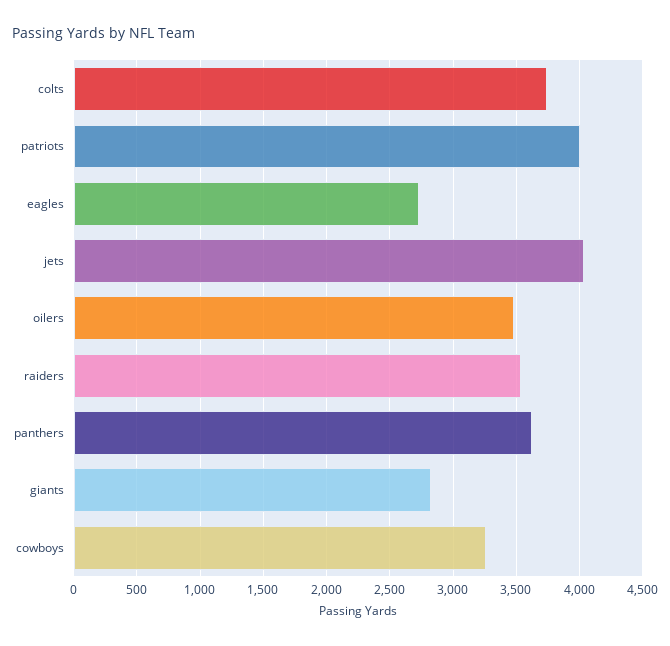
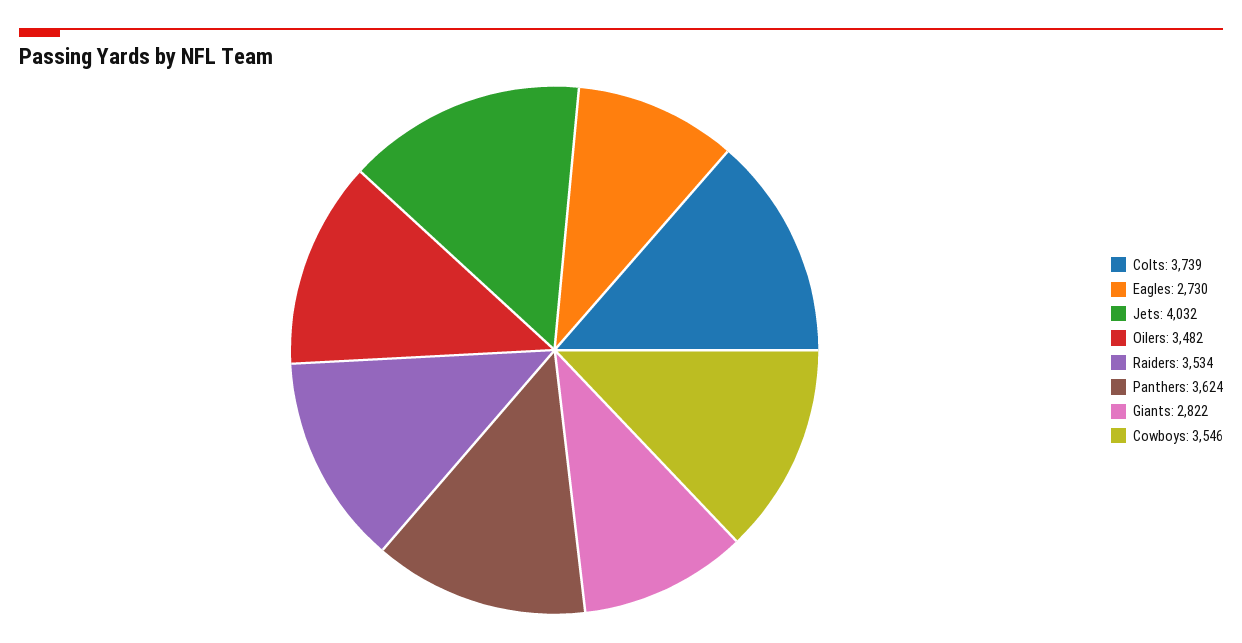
patriots: 4000 -> none
cowboys: 3250 -> 3546

